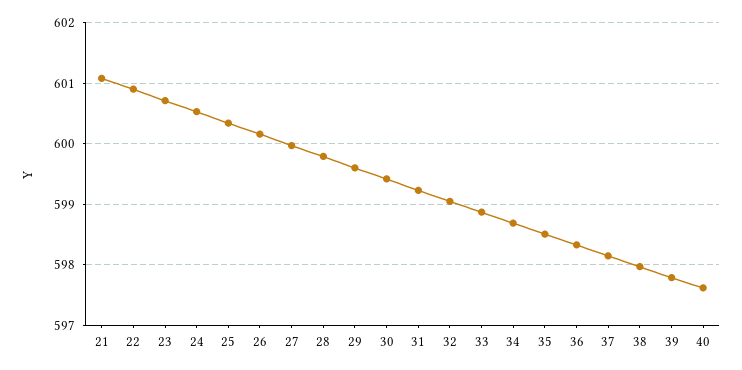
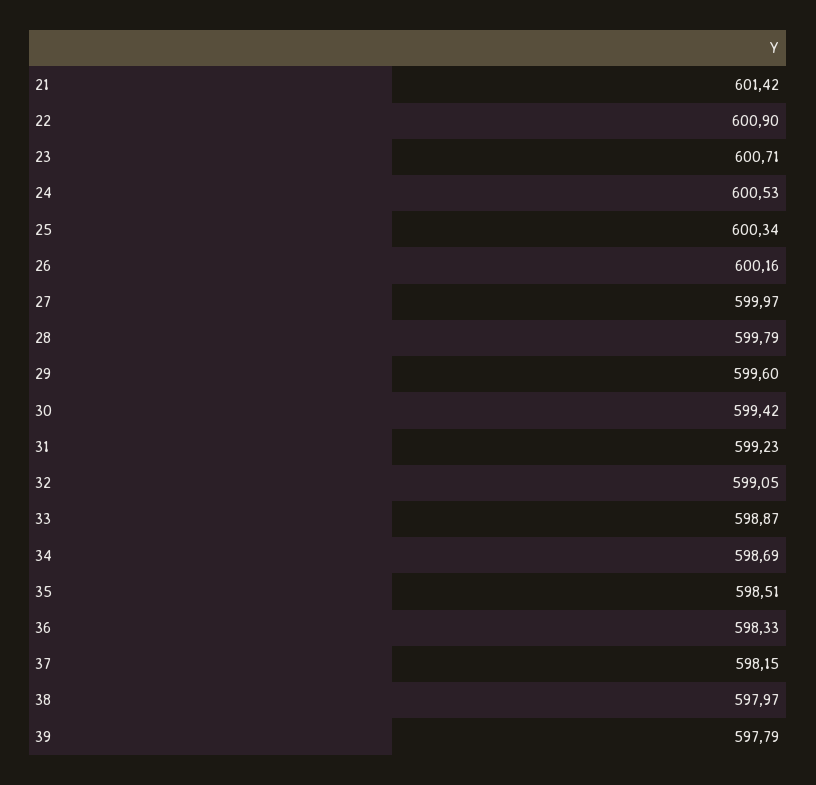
21: 601.1 -> 601.42
40: 597.6 -> none

